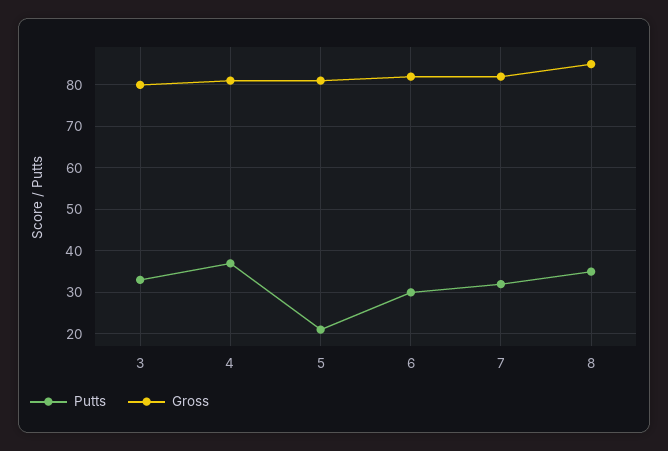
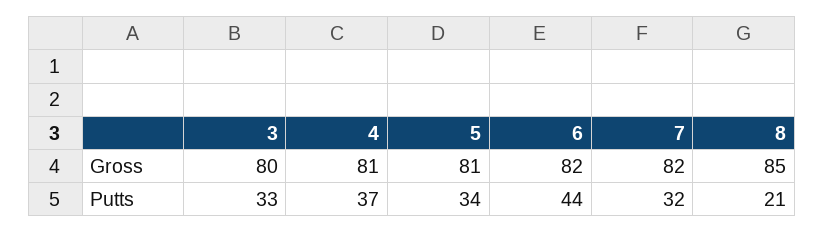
Putts, 5: 20 -> 34
Putts, 6: 30 -> 44
Putts, 8: 35 -> 21

